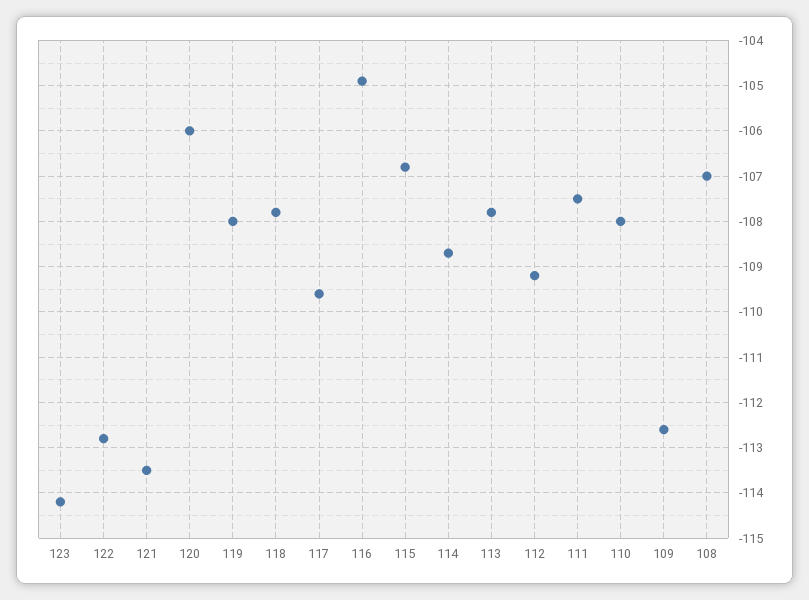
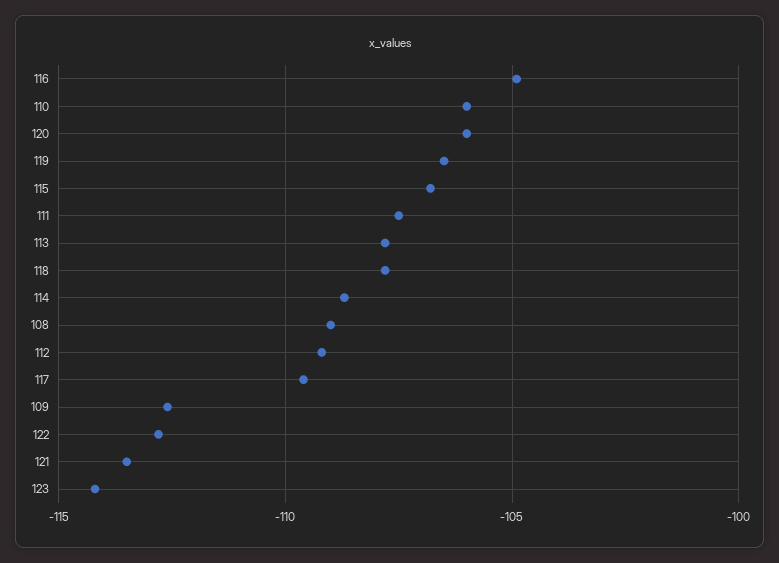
119: -108 -> -106.5
110: -108 -> -106
108: -107 -> -109

